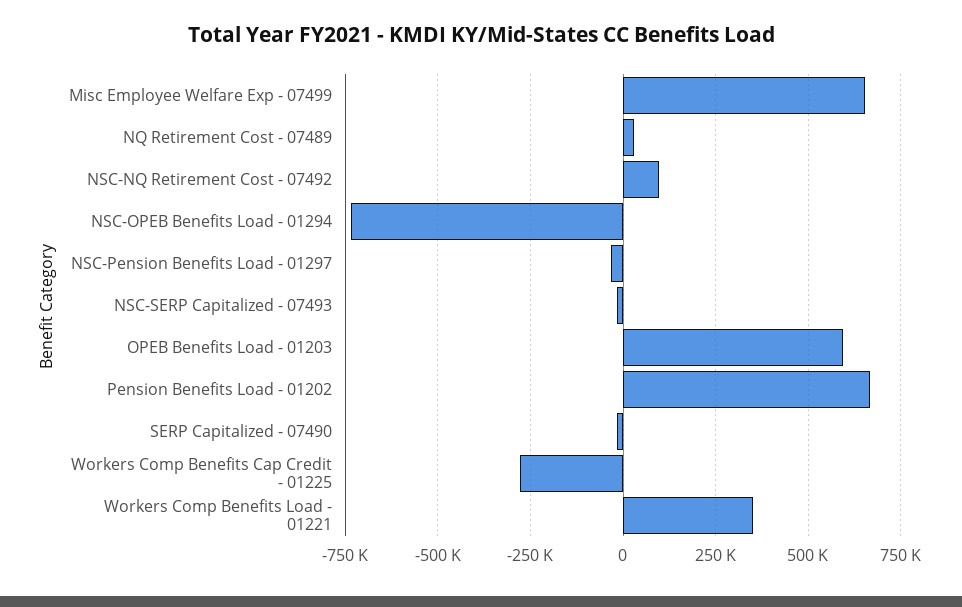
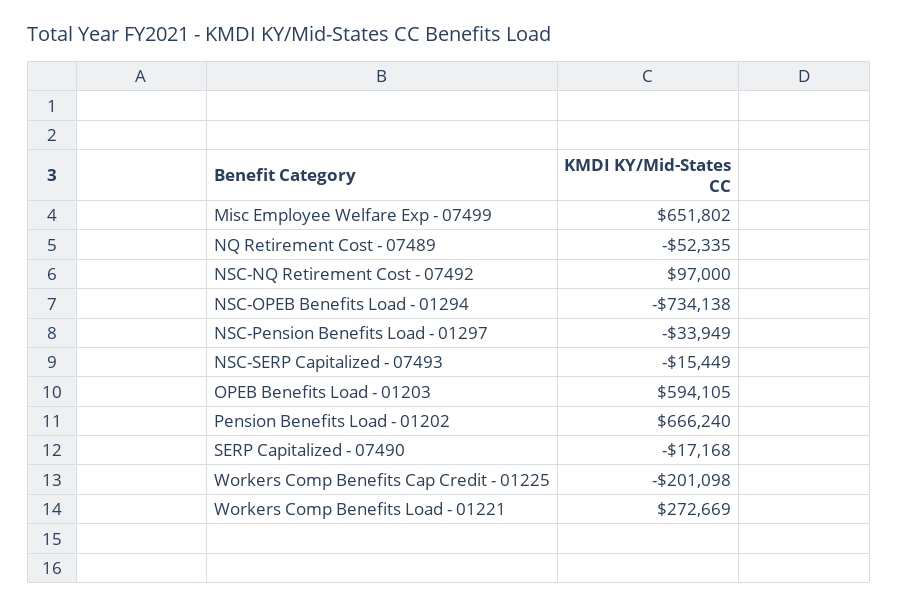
NQ Retirement Cost - 07489: 25000 -> -52335
Workers Comp Benefits Cap Credit - 01225: -275000 -> -201098
Workers Comp Benefits Load - 01221: 350000 -> 272669

